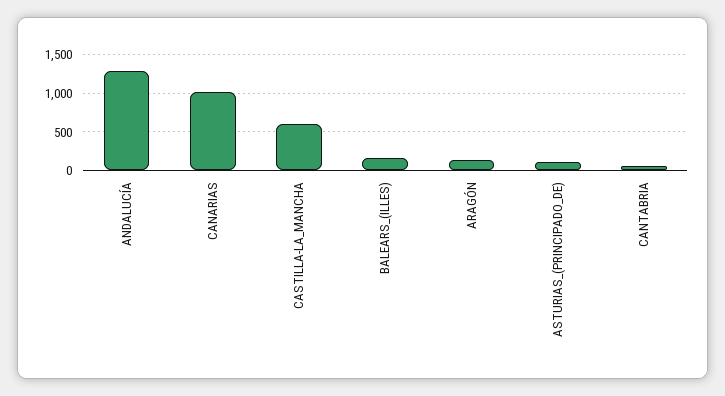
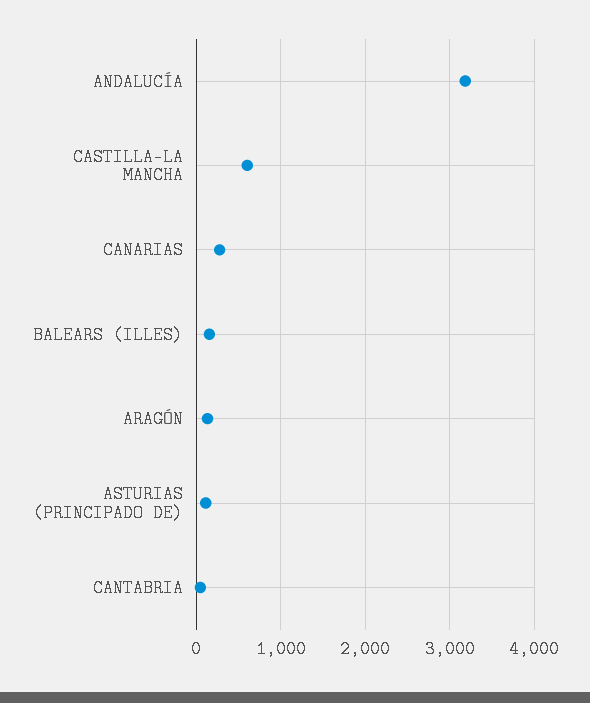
ANDALUCÍA: 1300 -> 3200
CANARIAS: 1000 -> 300

